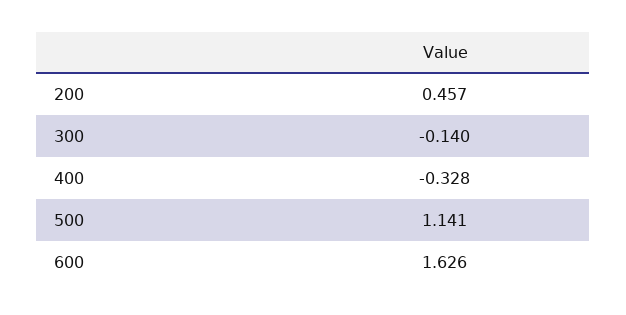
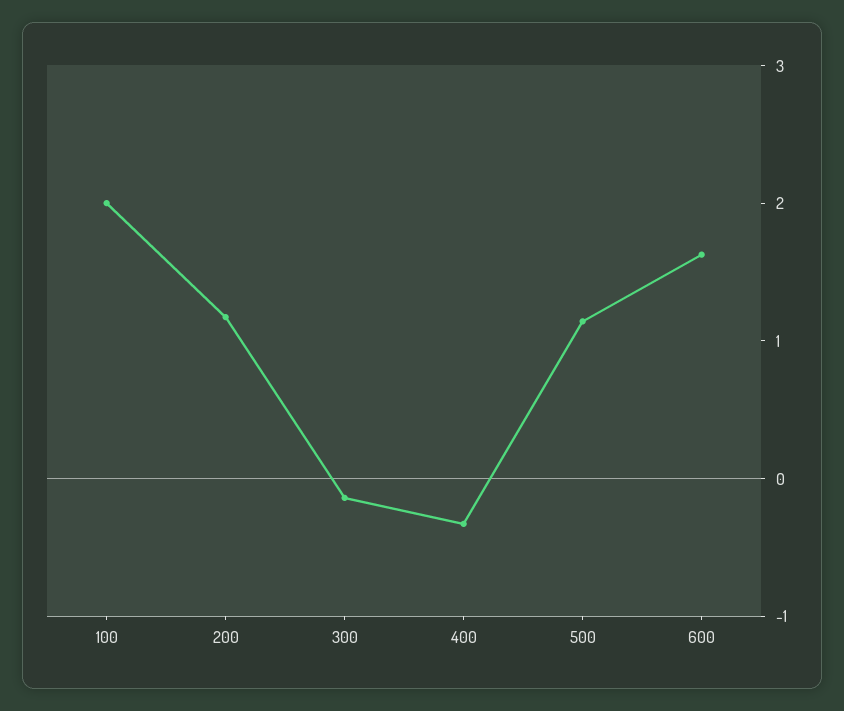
200: 0.457 -> 1.2
100: none -> 2

